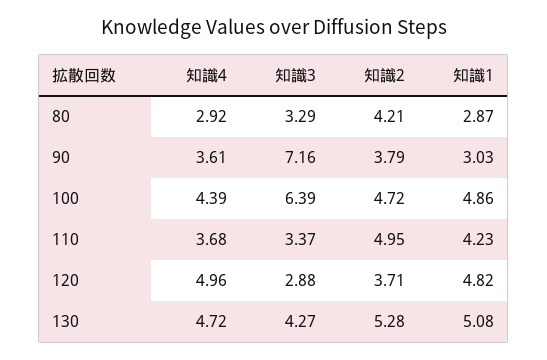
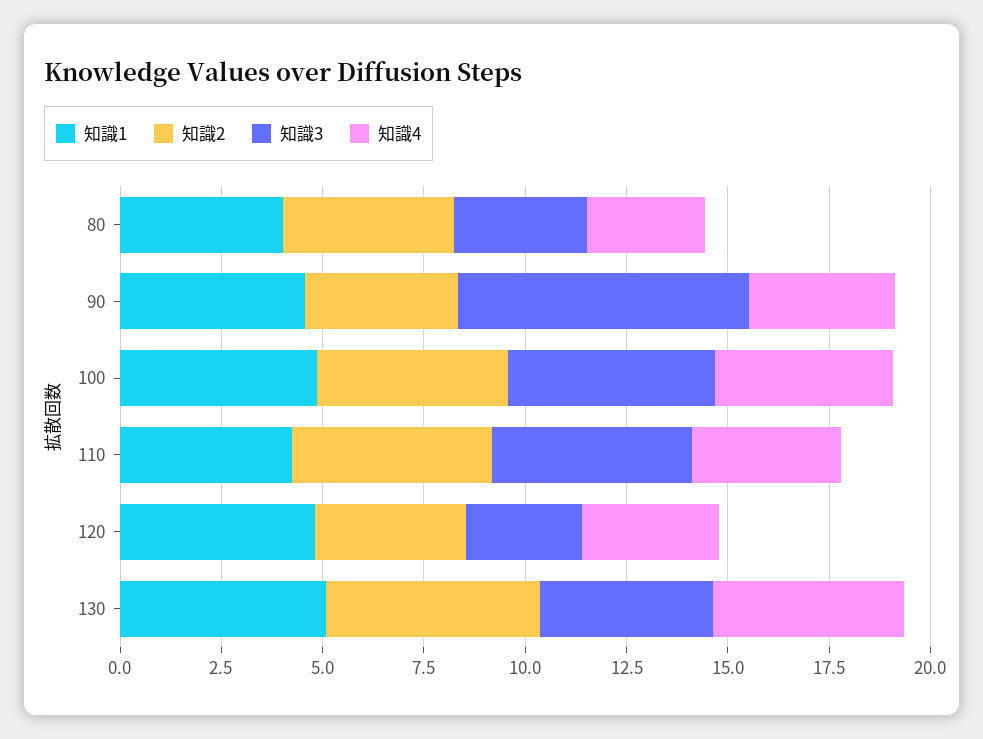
知識1, 80: 2.87 -> 4
知識1, 90: 3.03 -> 4.5
知識3, 100: 6.39 -> 5
知識3, 110: 3.37 -> 5
知識4, 120: 4.96 -> 3.5

